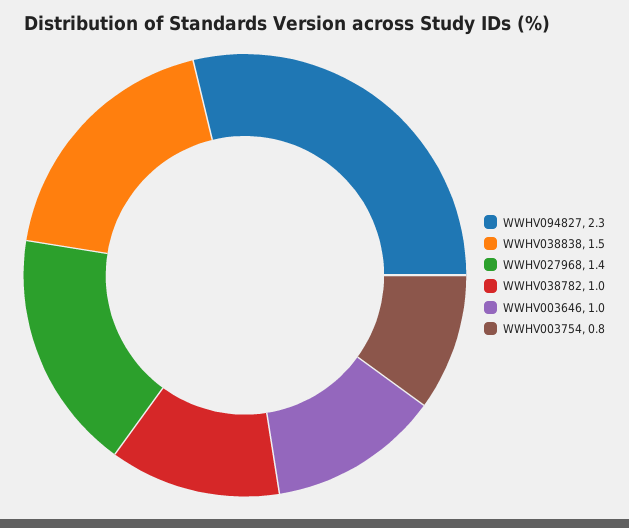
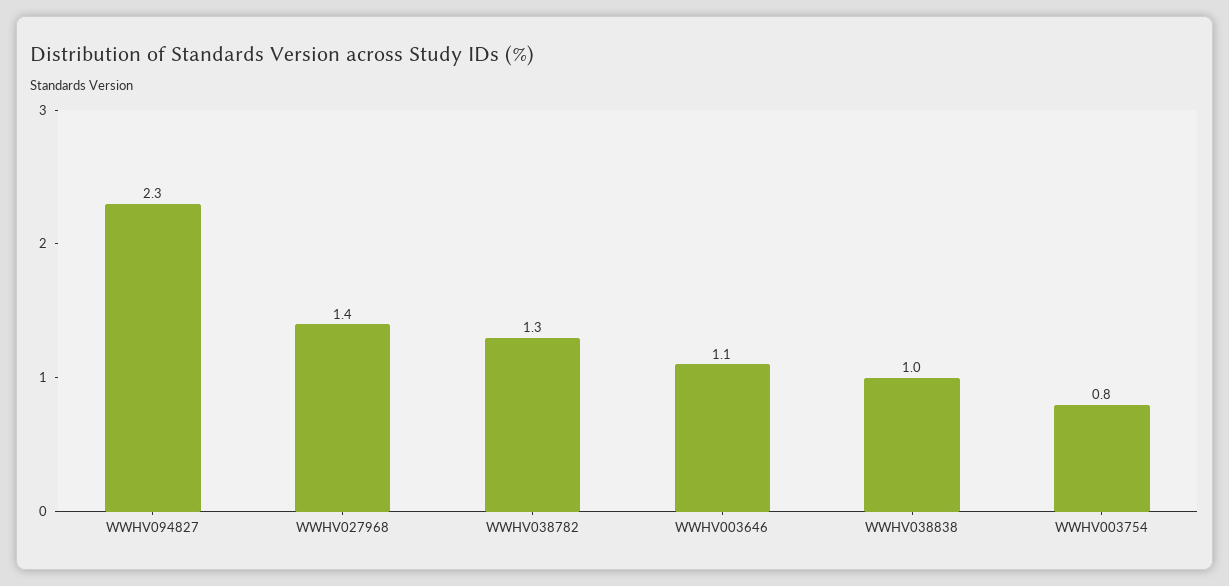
WWHV038838: 1.5 -> 1
WWHV038782: 1 -> 1.3
WWHV003646: 1 -> 1.1

